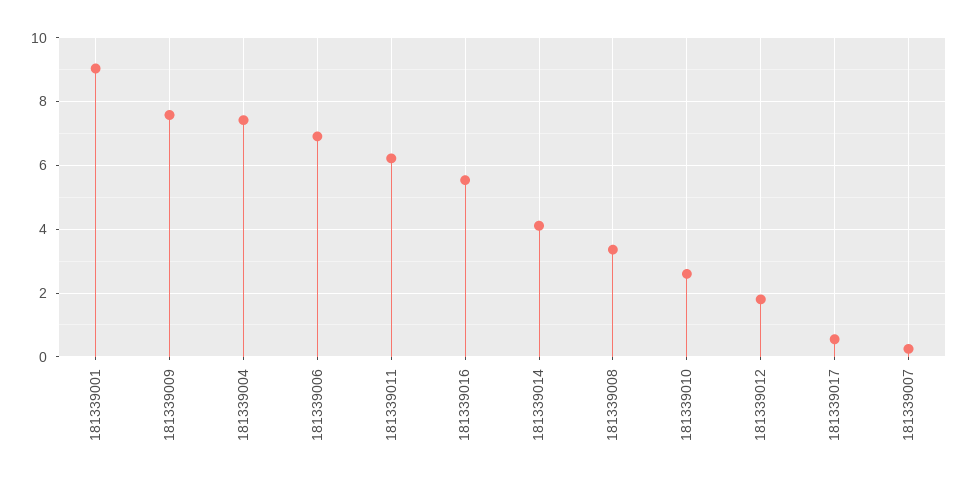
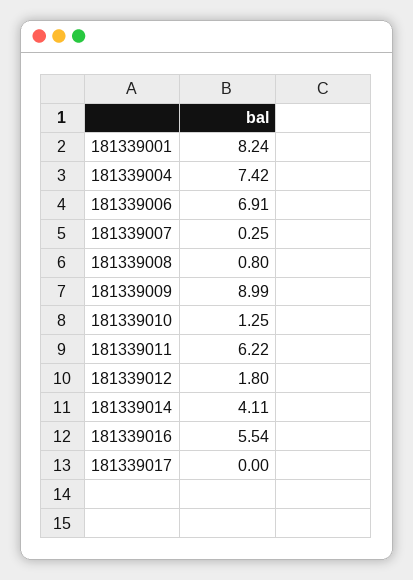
181339001: 9 -> 8.24
181339009: 7.6 -> 8.99
181339008: 3.4 -> 0.8
181339010: 2.6 -> 1.25
181339017: 0.6 -> 0

